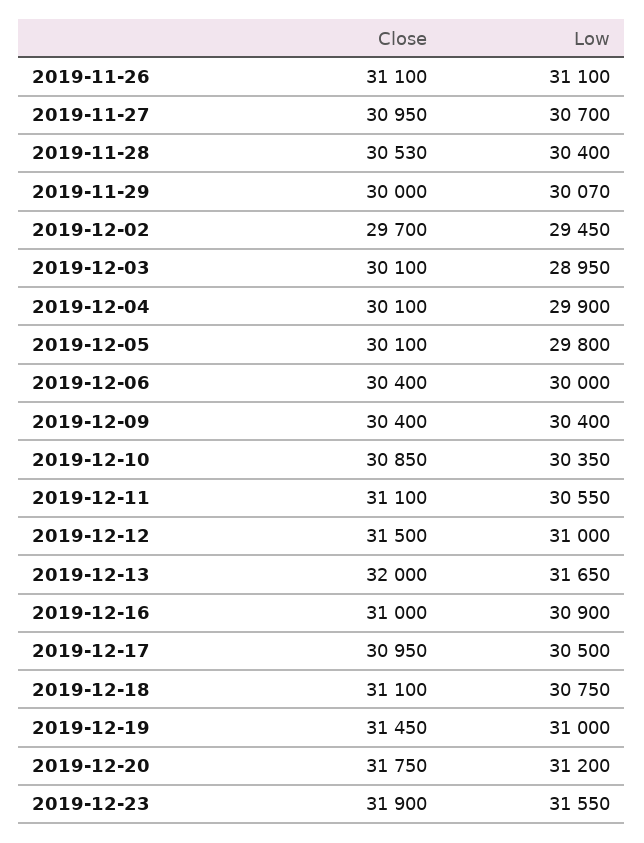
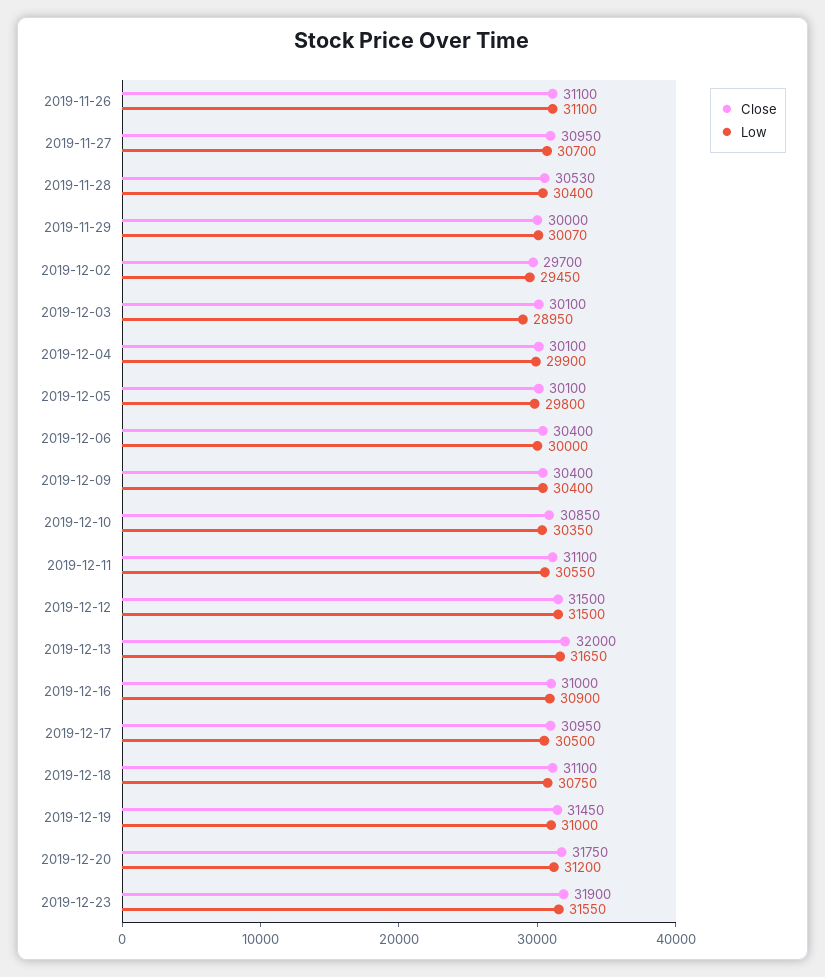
Low, 2019-12-12: 31000 -> 31500

